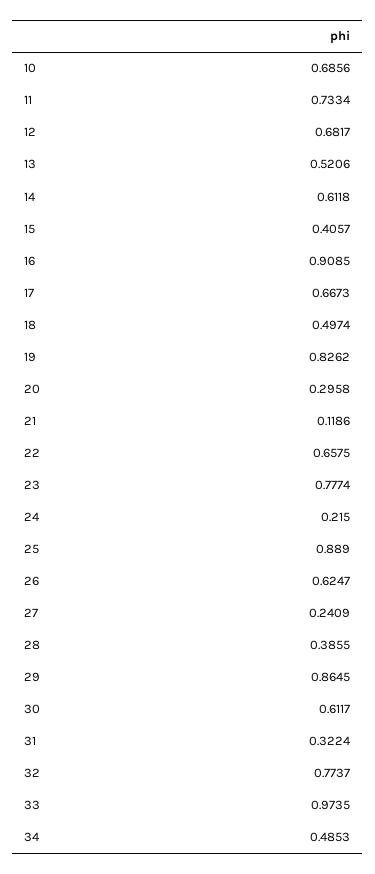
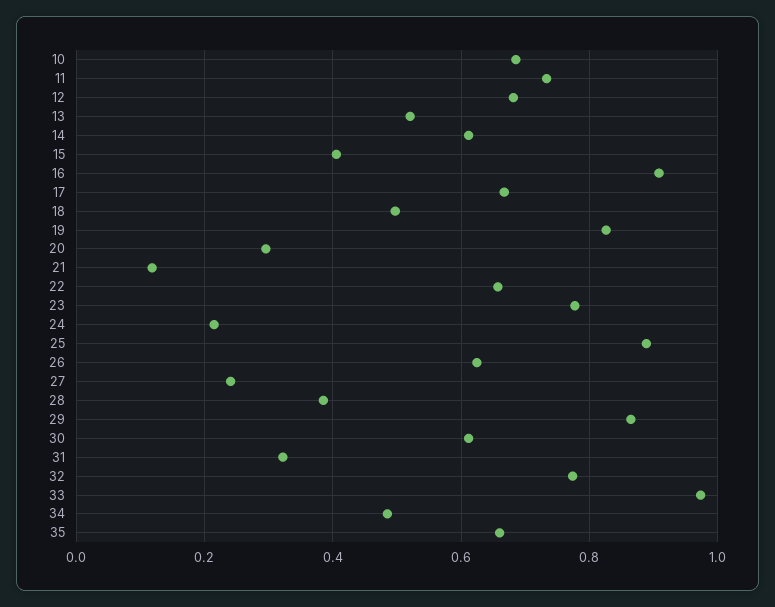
35: none -> 0.66

